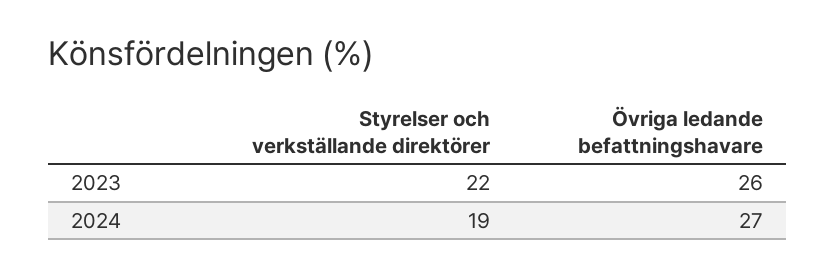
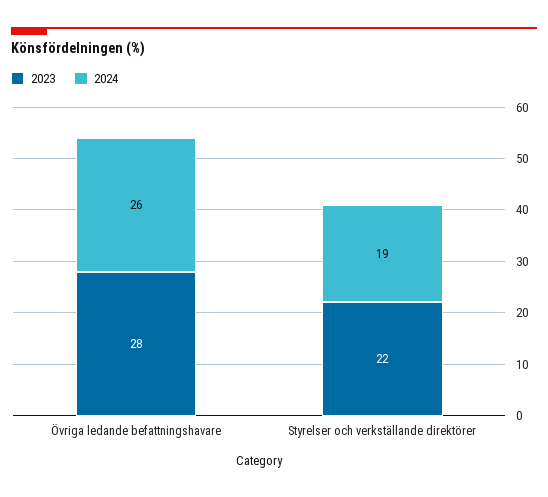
2023, Övriga ledande befattningshavare: 26 -> 28
2024, Övriga ledande befattningshavare: 27 -> 26

